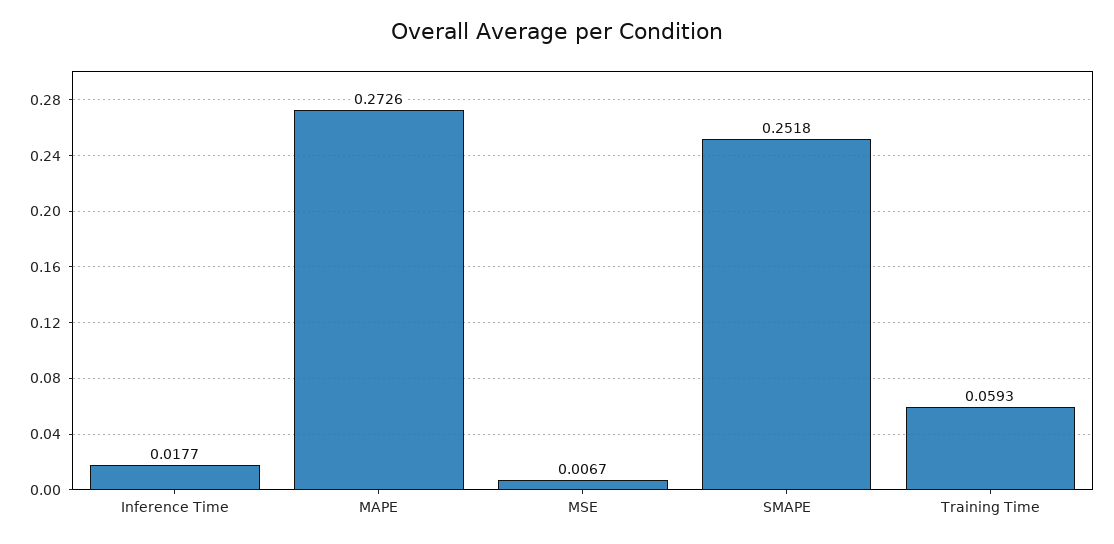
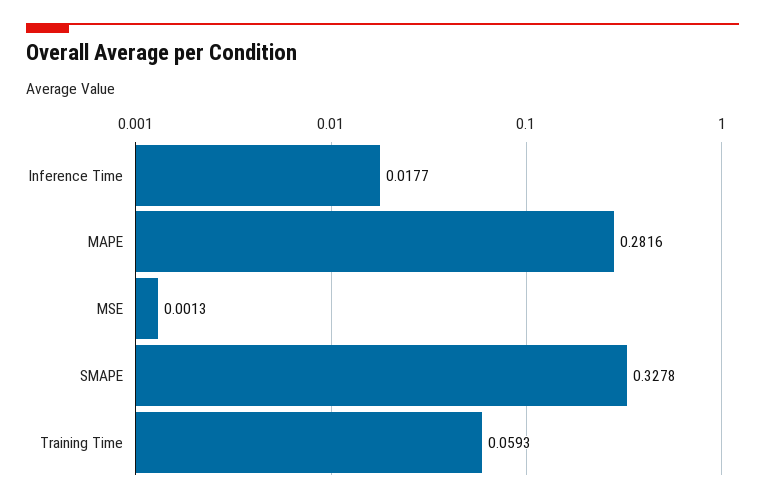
MAPE: 0.2726 -> 0.2816
MSE: 0.0067 -> 0.0013
SMAPE: 0.2518 -> 0.3278

